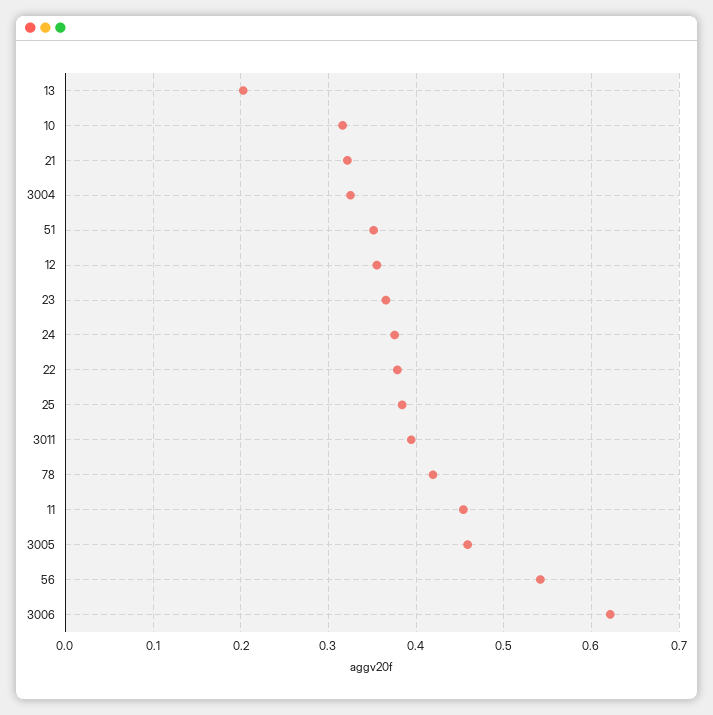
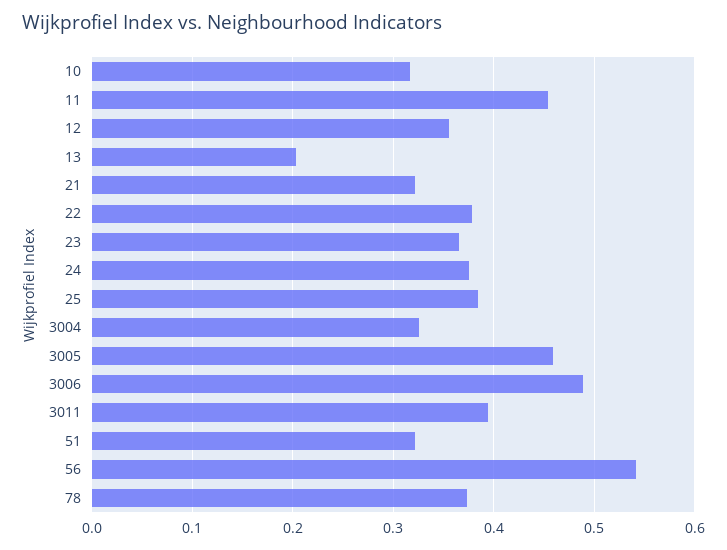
51: 0.35 -> 0.32
78: 0.42 -> 0.37
3006: 0.62 -> 0.49

